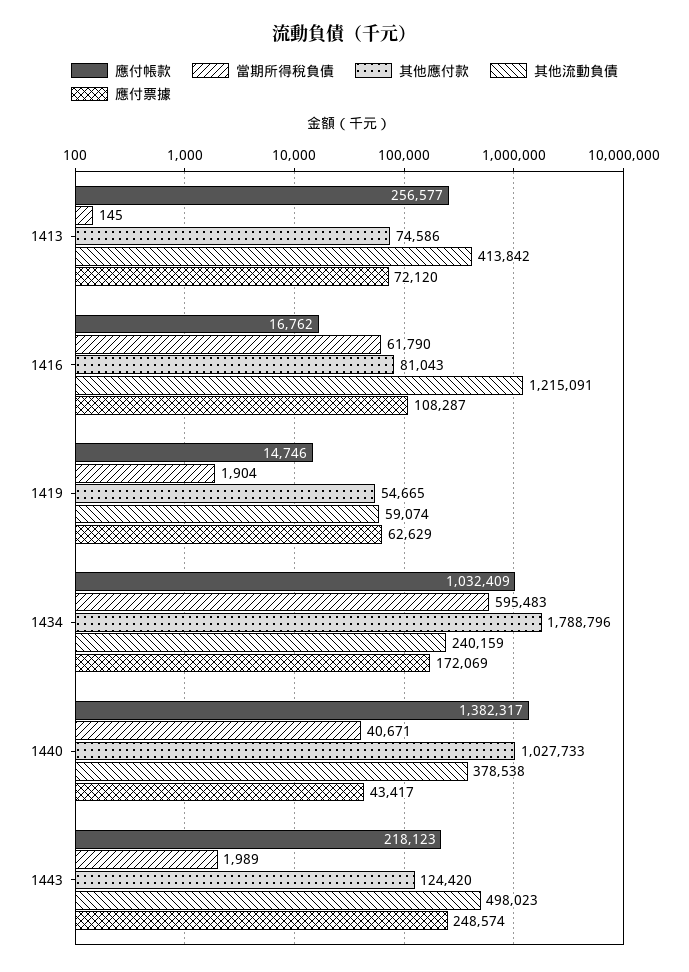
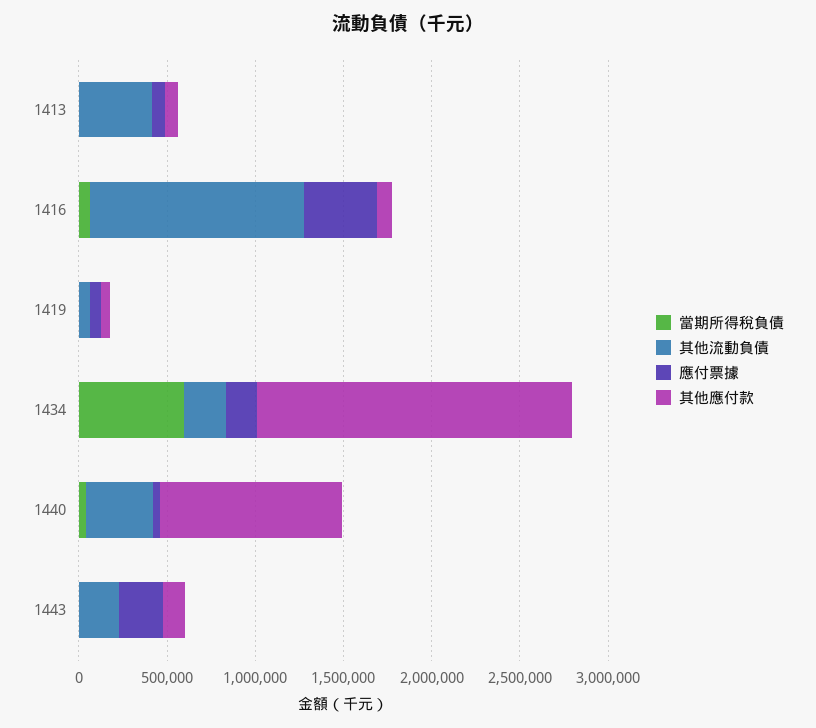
應付帳款, 1413: 256577 -> none
應付帳款, 1416: 16762 -> none
應付票據, 1416: 108287 -> 400000
應付帳款, 1419: 14746 -> none
應付帳款, 1434: 1032409 -> none
應付帳款, 1440: 1382317 -> none
應付帳款, 1443: 218123 -> none
其他流動負債, 1443: 498023 -> 200000

